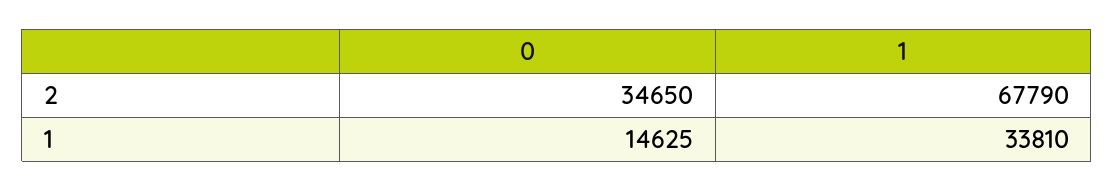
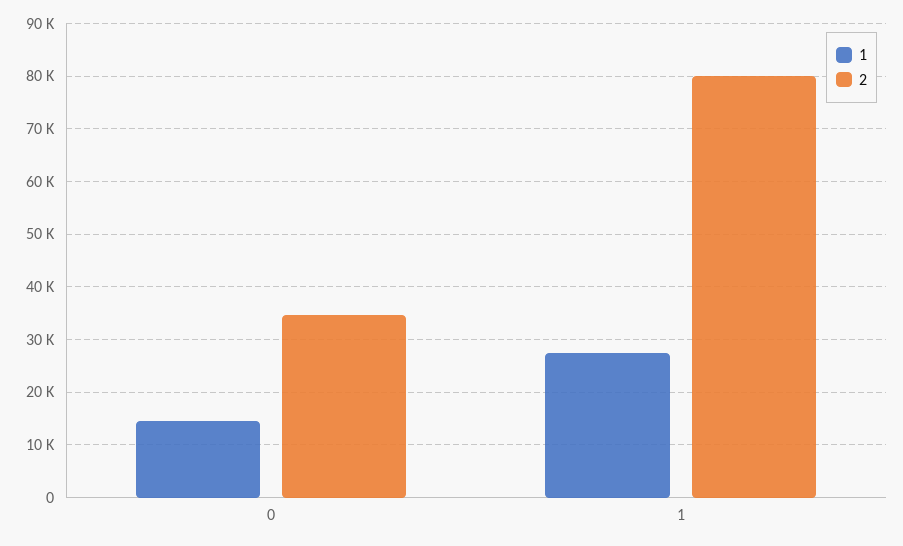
2, 1: 67790 -> 80000
1, 1: 33810 -> 28000

